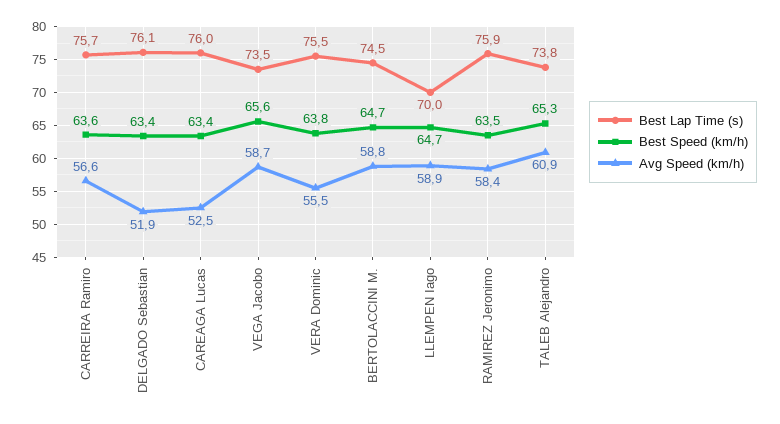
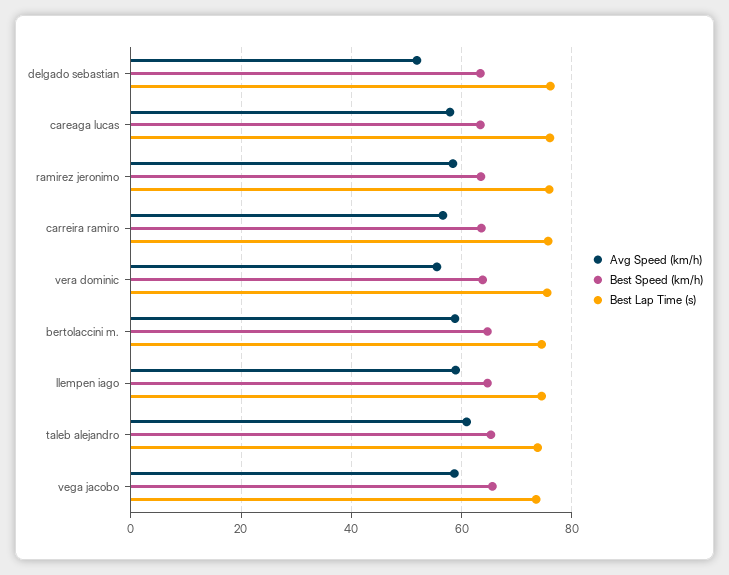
Avg Speed (km/h), CAREAGA Lucas: 52.5 -> 58
Best Lap Time (s), LLEMPEN Iago: 70 -> 74

